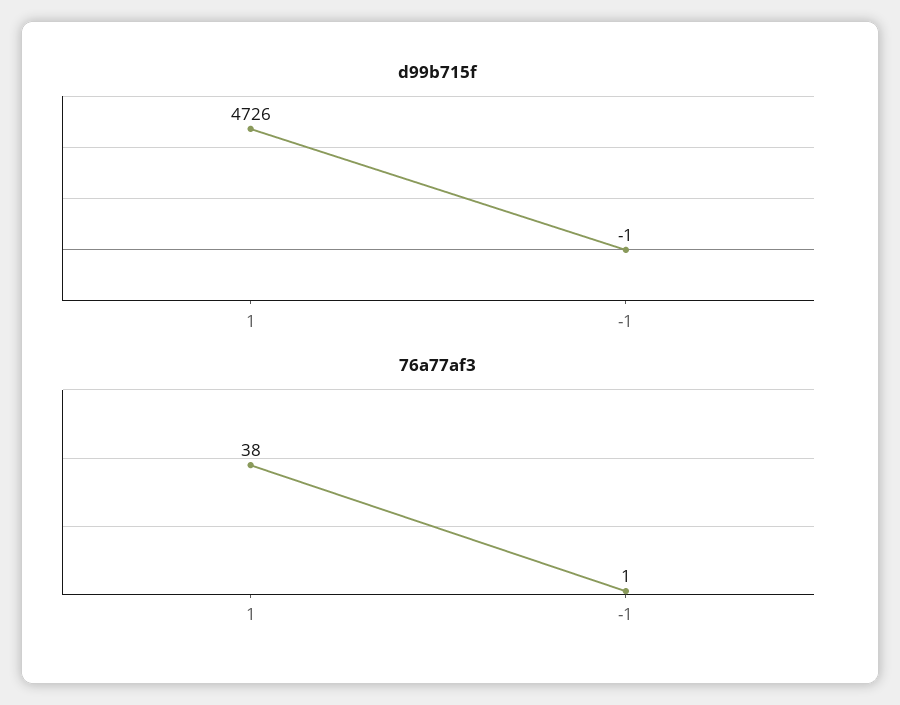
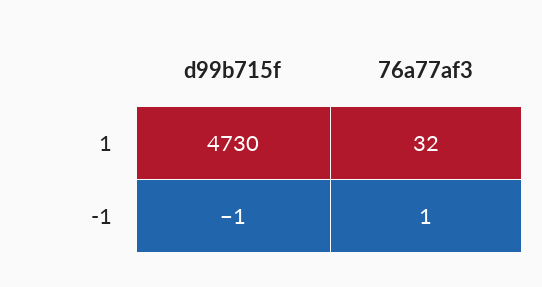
d99b715f, 1: 4726 -> 4730
76a77af3, 1: 38 -> 32

